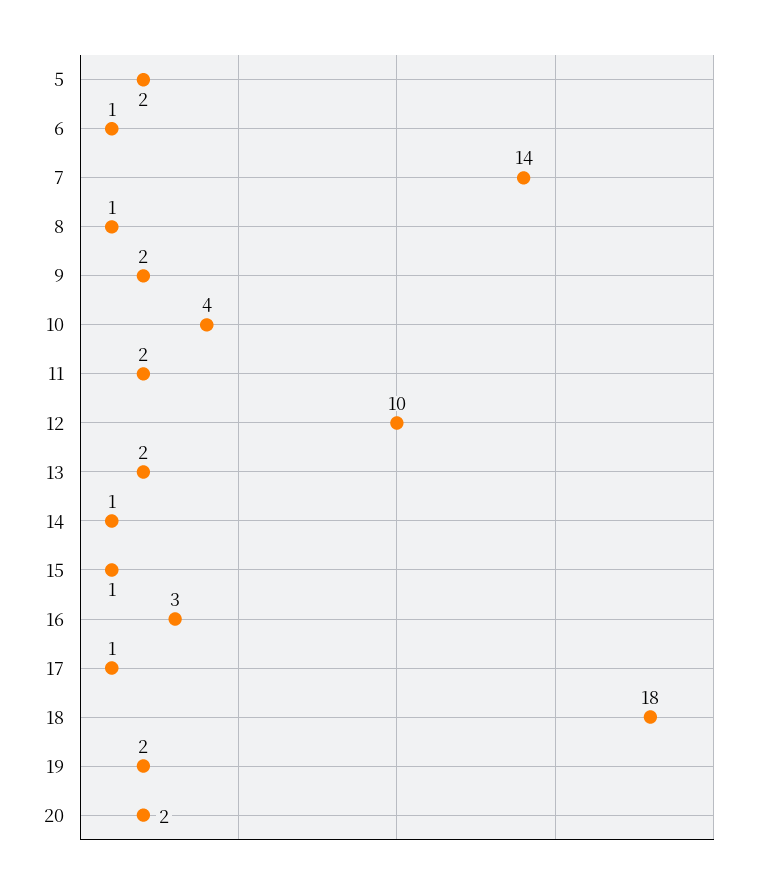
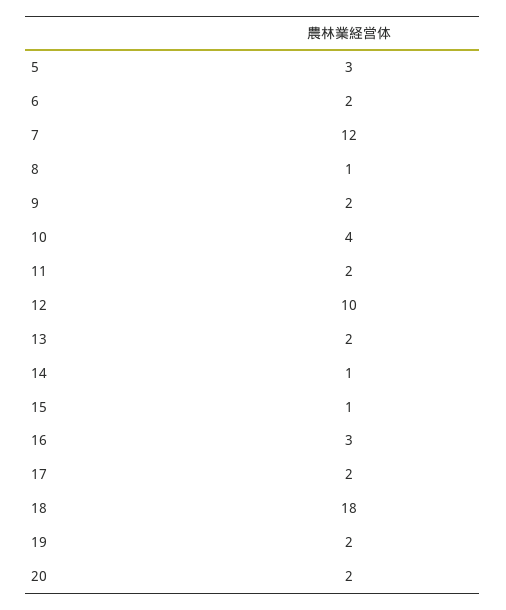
5: 2 -> 3
6: 1 -> 2
7: 14 -> 12
17: 1 -> 2

